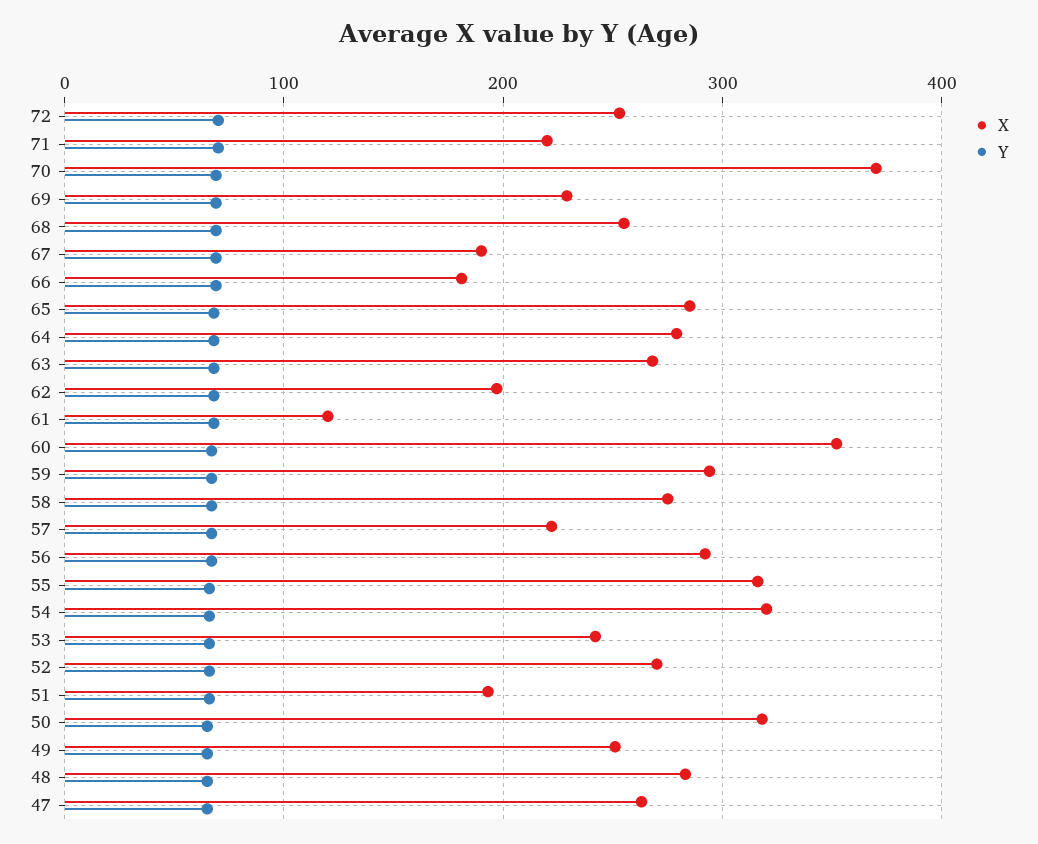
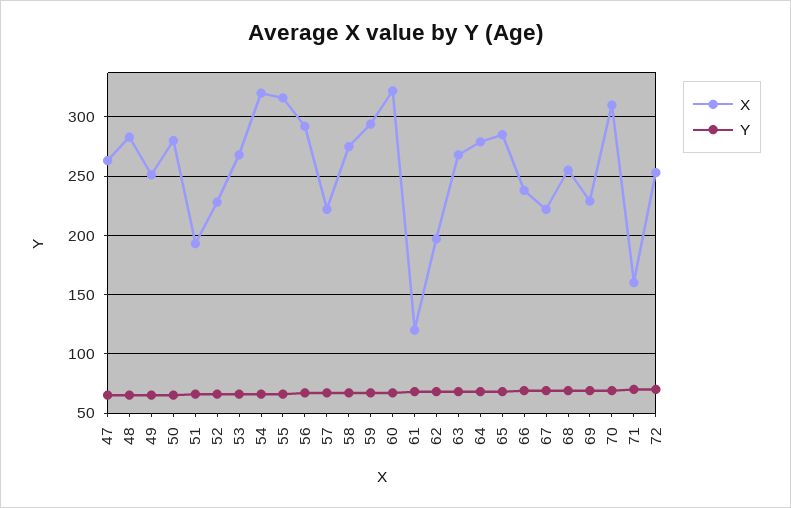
X, 71: 220 -> 160
X, 70: 370 -> 310
X, 67: 190 -> 220
X, 66: 180 -> 240
X, 60: 350 -> 320
X, 53: 240 -> 270
X, 52: 270 -> 230
X, 50: 320 -> 280

